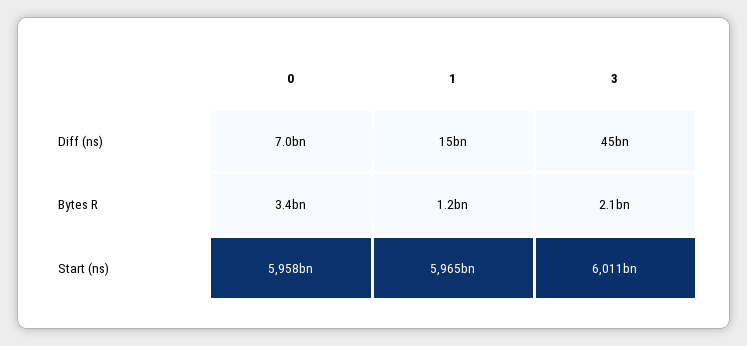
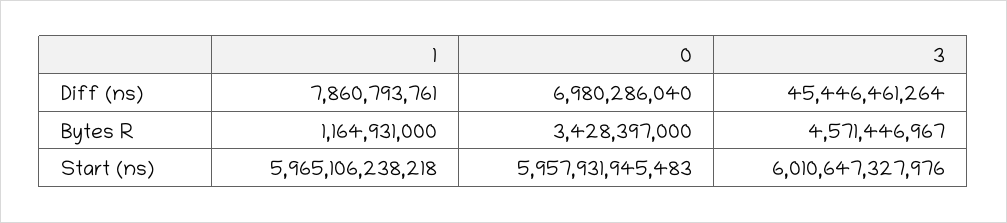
1, Diff (ns): 15000000000 -> 7860793761
3, Bytes R: 2100000000 -> 4571446967

